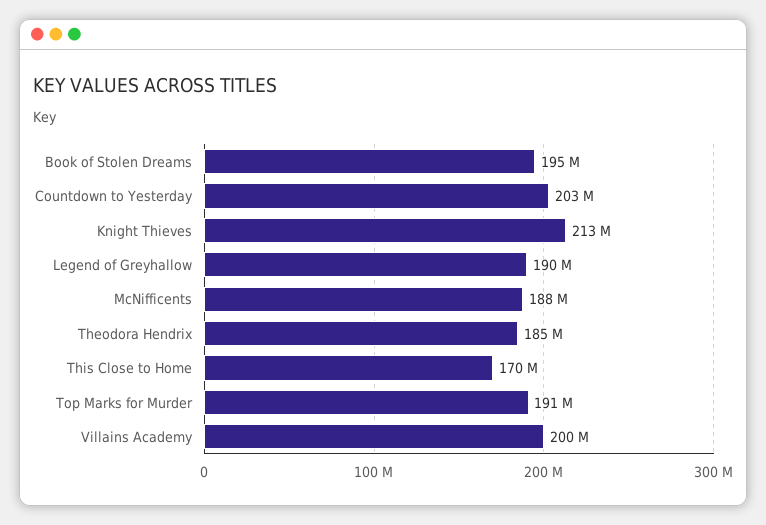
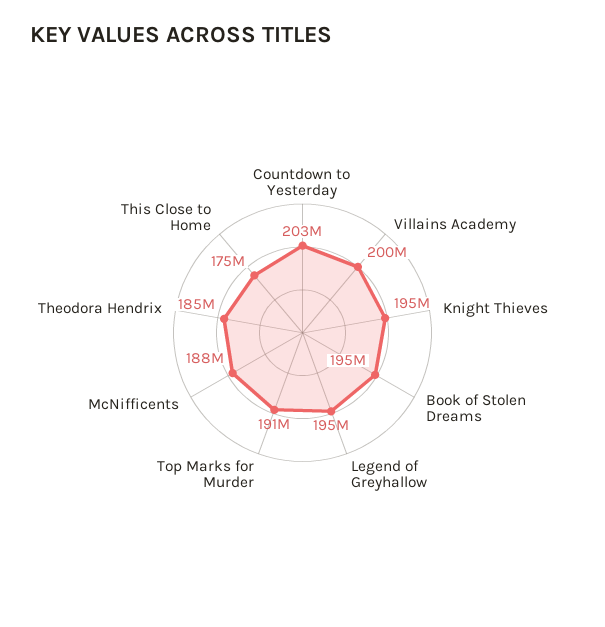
Knight Thieves: 213000000 -> 195000000
Legend of Greyhallow: 190000000 -> 195000000
This Close to Home: 170000000 -> 175000000

